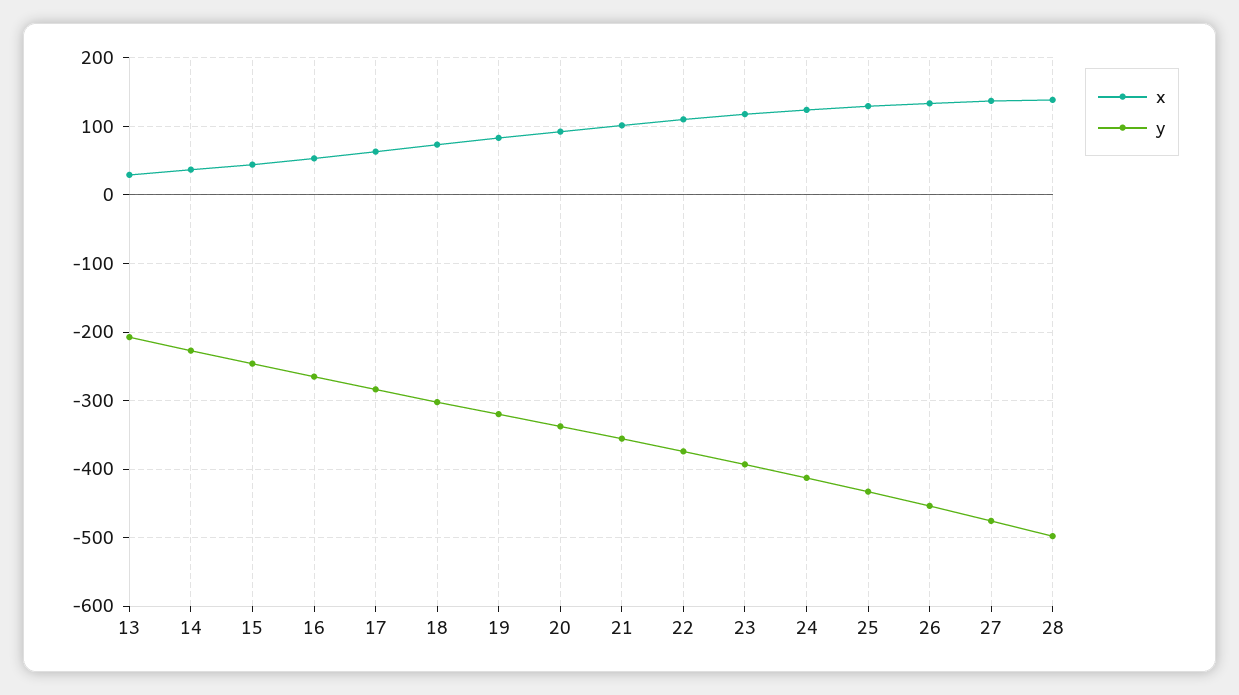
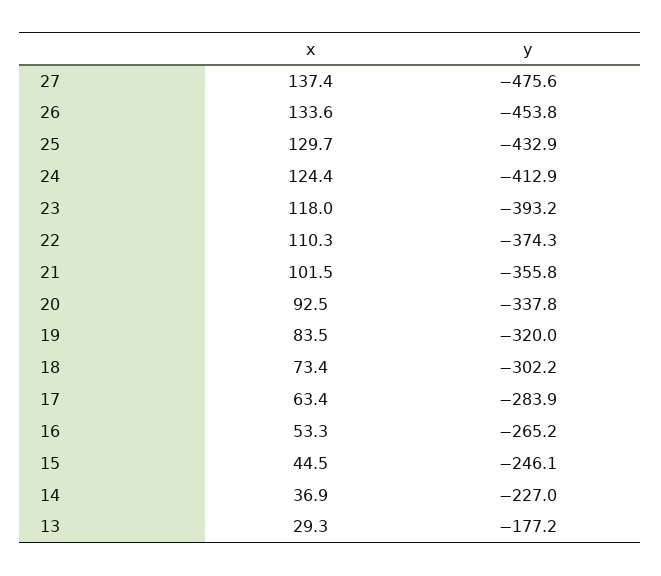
y, 13: -210 -> -177.2
x, 28: 140 -> none
y, 28: -500 -> none

